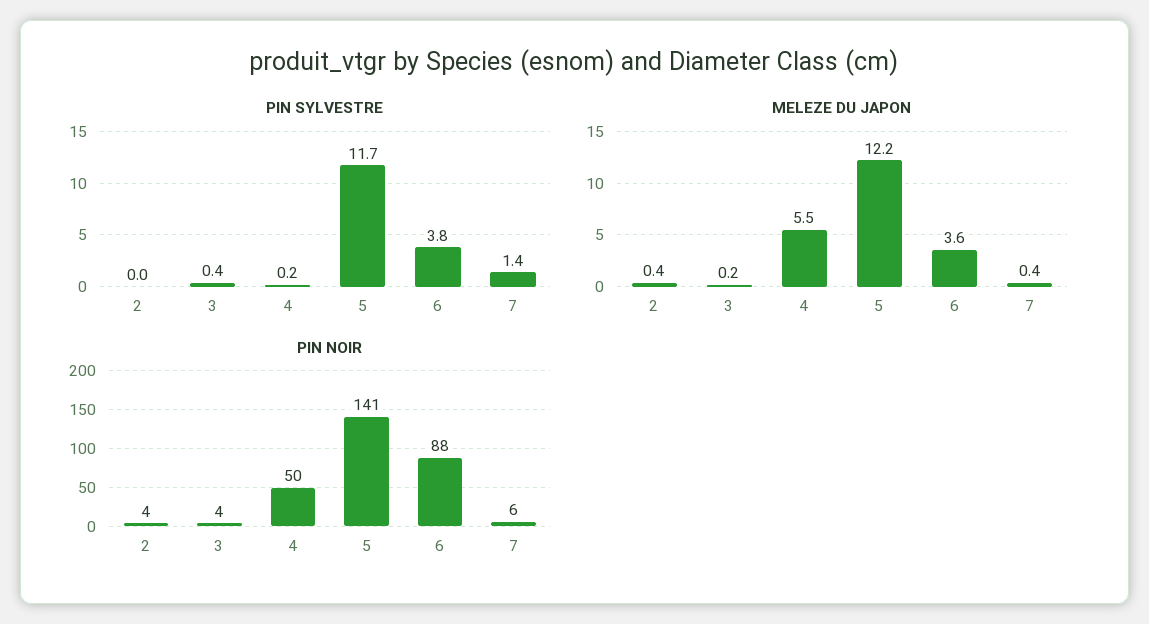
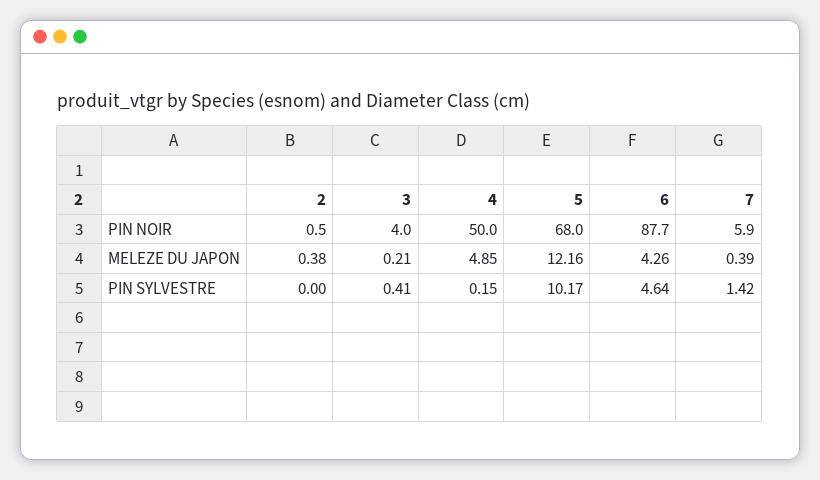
PIN SYLVESTRE, 5: 11.7 -> 10.17
PIN SYLVESTRE, 6: 3.8 -> 4.64
MELEZE DU JAPON, 4: 5.5 -> 4.85
MELEZE DU JAPON, 6: 3.6 -> 4.26
PIN NOIR, 2: 4 -> 0.5
PIN NOIR, 5: 141 -> 68

